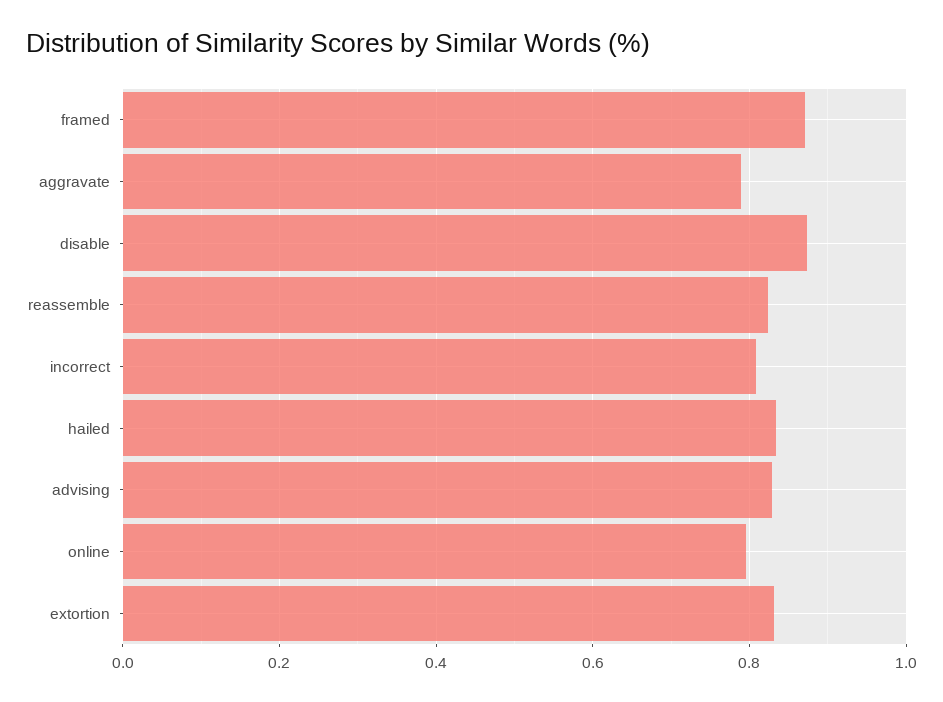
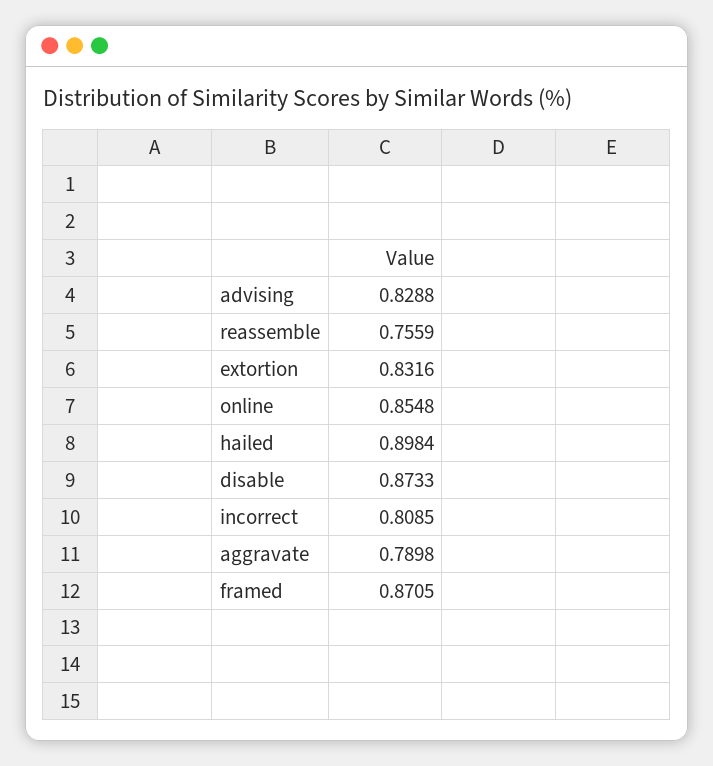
reassemble: 0.82 -> 0.7559
hailed: 0.84 -> 0.8984
online: 0.8 -> 0.8548

